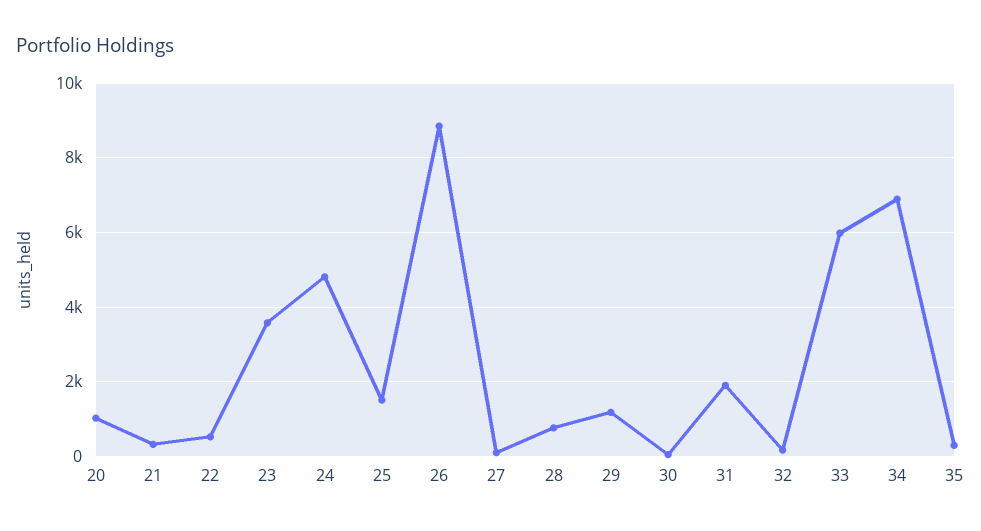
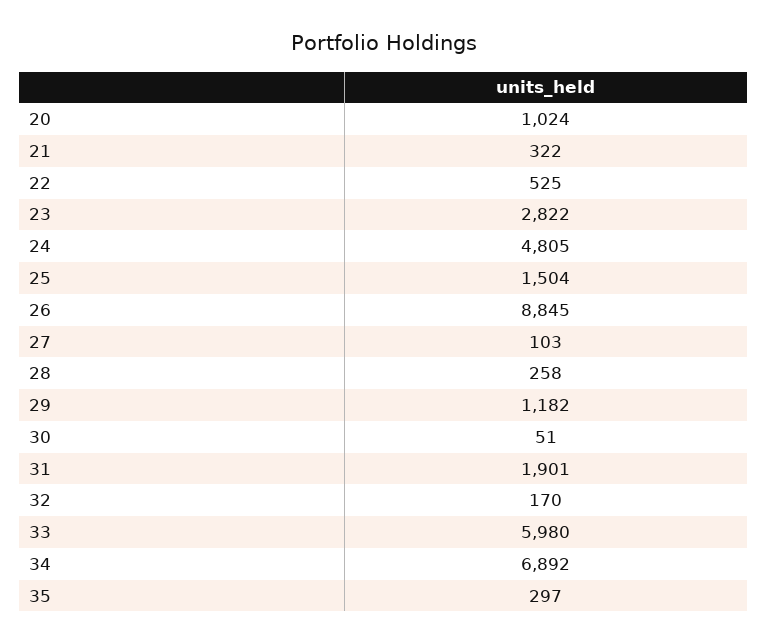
23: 3600 -> 2822
28: 800 -> 258

